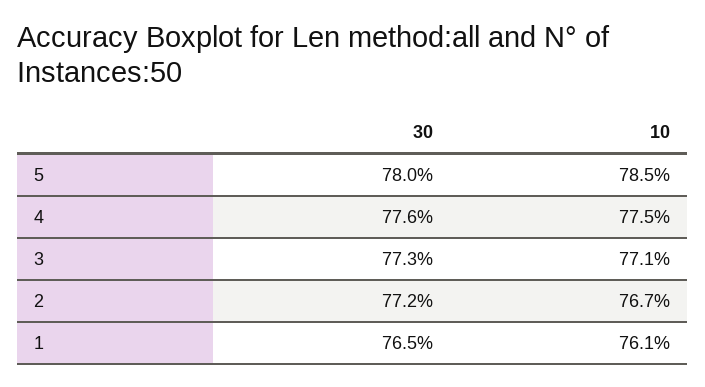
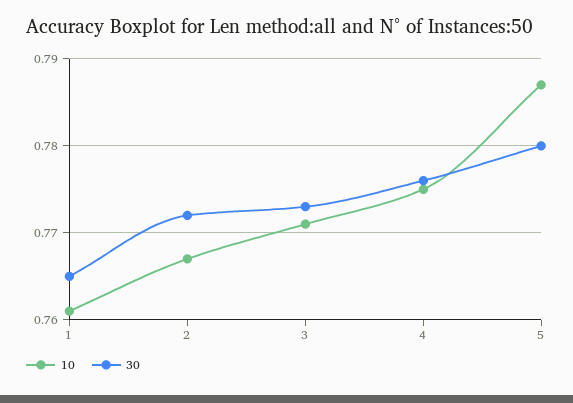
10, 5: 0.785 -> 0.787

